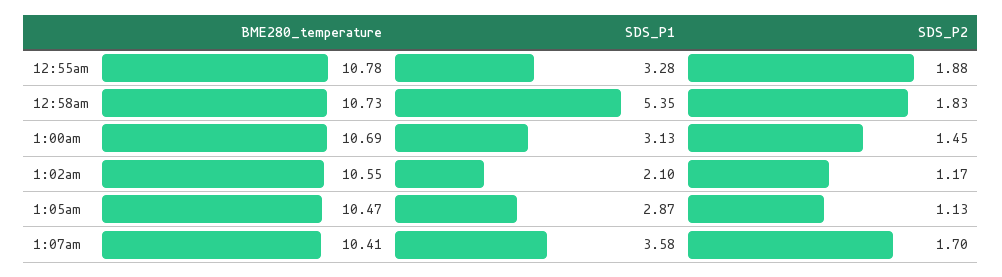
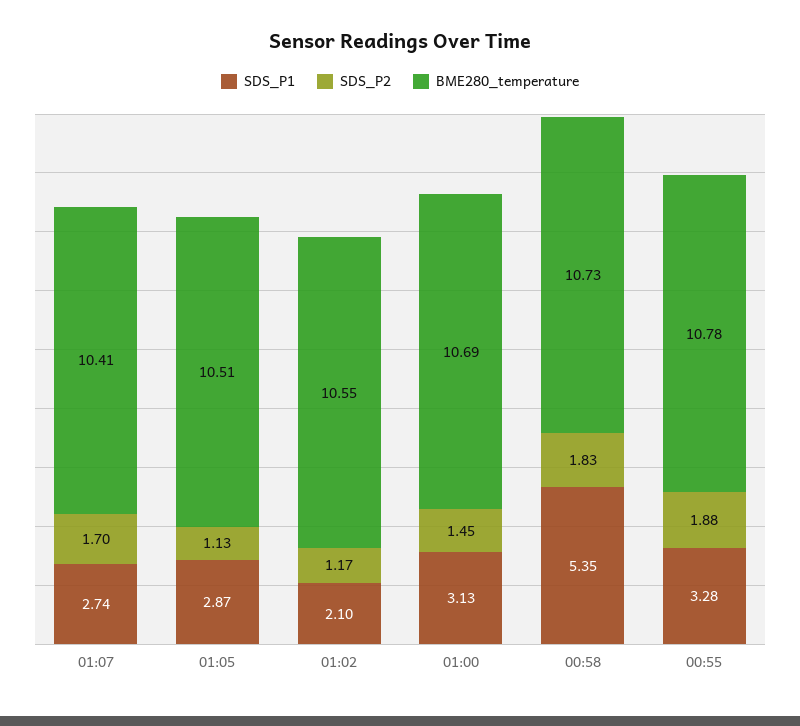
BME280_temperature, 1:05am: 10.47 -> 10.51
SDS_P1, 1:07am: 3.58 -> 2.74

